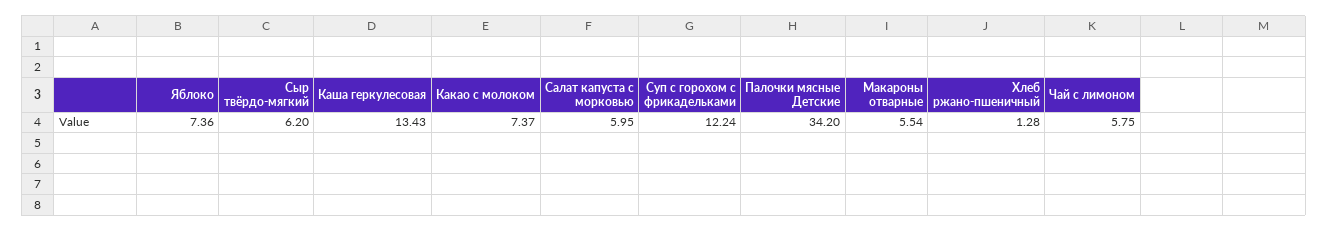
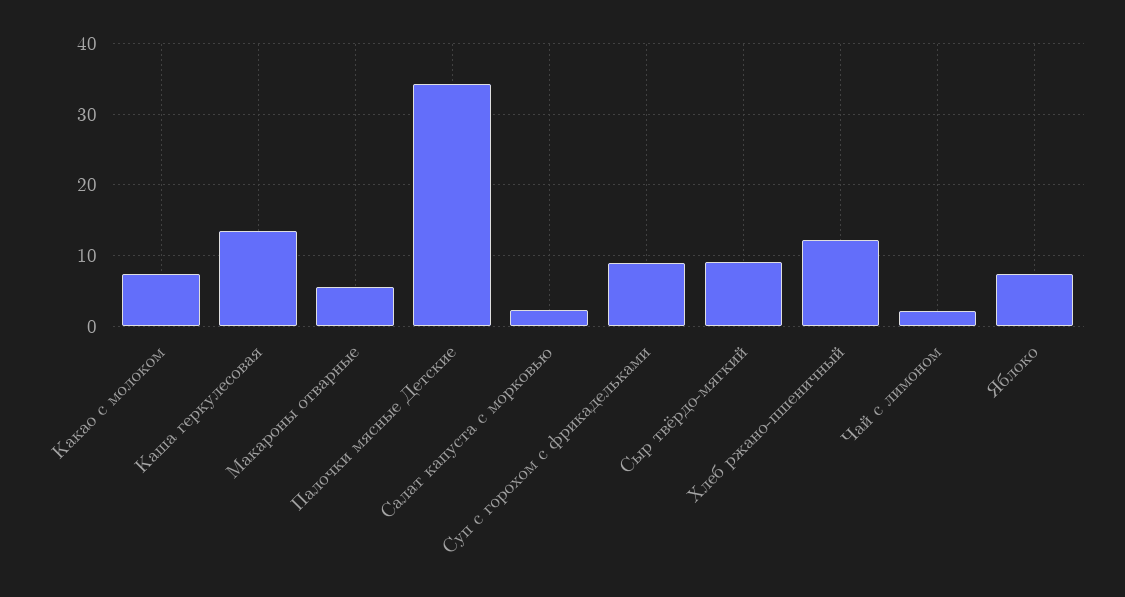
Сыр твёрдо-мягкий: 6.2 -> 9
Салат капуста с морковью: 5.95 -> 2
Суп с горохом с фрикадельками: 12.24 -> 9
Хлеб ржано-пшеничный: 1.28 -> 12
Чай с лимоном: 5.75 -> 2

